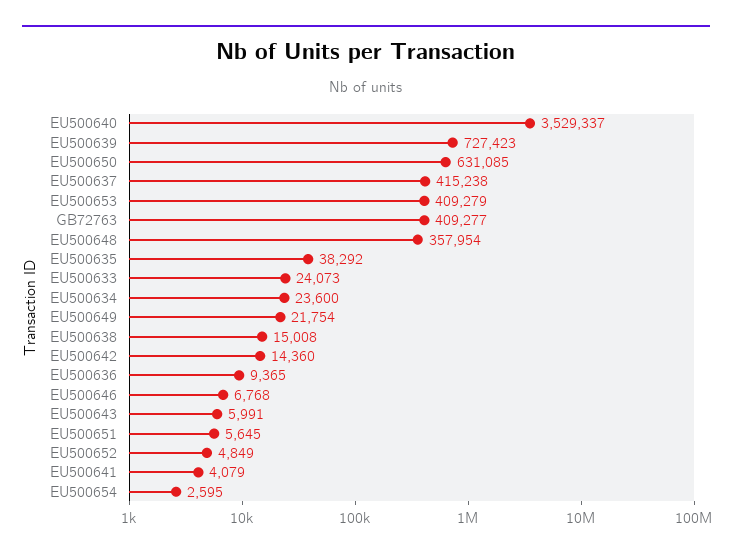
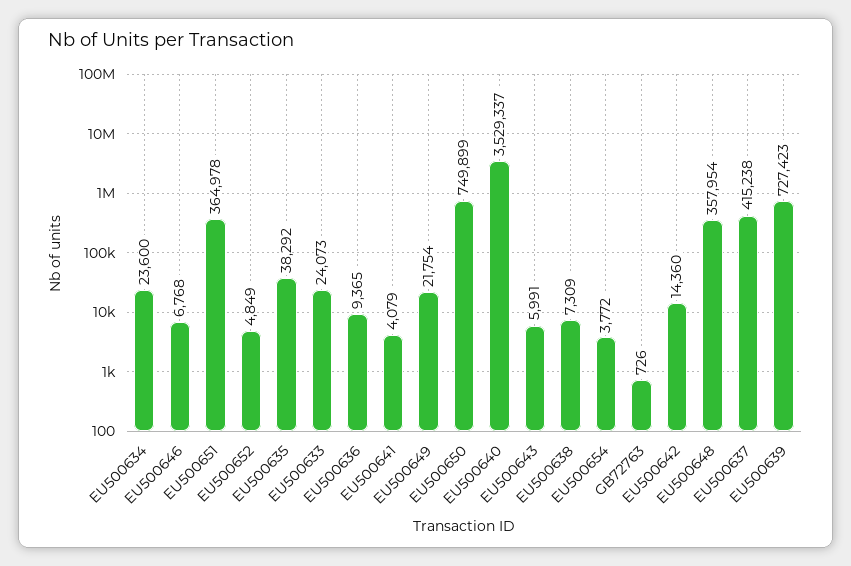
EU500650: 631085 -> 749899
EU500653: 409279 -> none
GB72763: 409277 -> 726
EU500638: 15008 -> 7309
EU500651: 5645 -> 364978
EU500654: 2595 -> 3772

